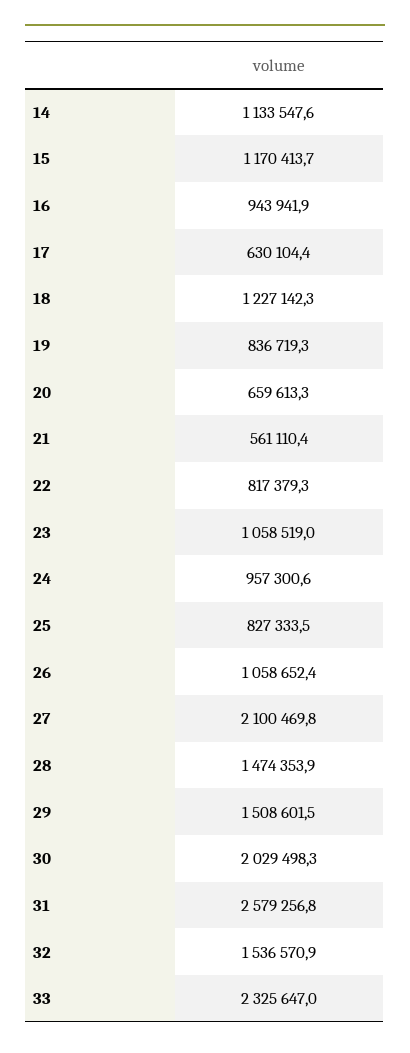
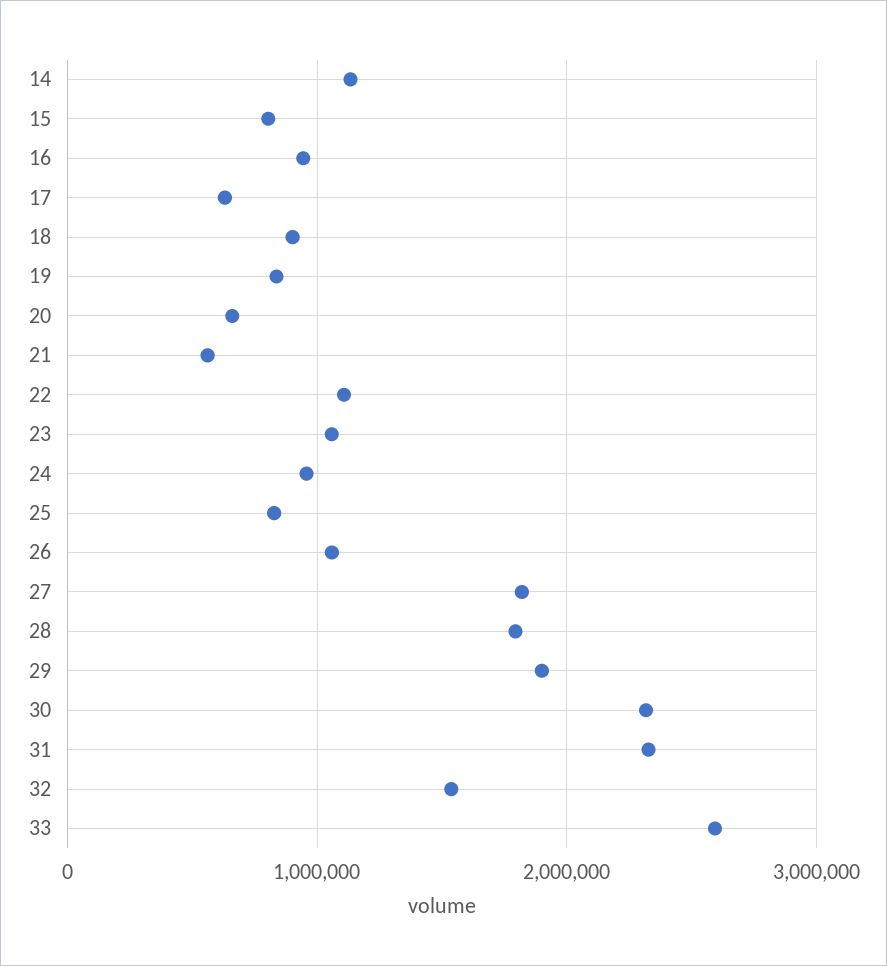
15: 1170413.7 -> 800000
18: 1227142.3 -> 900000
22: 817379.3 -> 1100000
27: 2100469.8 -> 1800000
28: 1474353.9 -> 1800000
29: 1508601.5 -> 1900000
30: 2029498.3 -> 2300000
31: 2579256.8 -> 2300000
33: 2325647 -> 2600000

